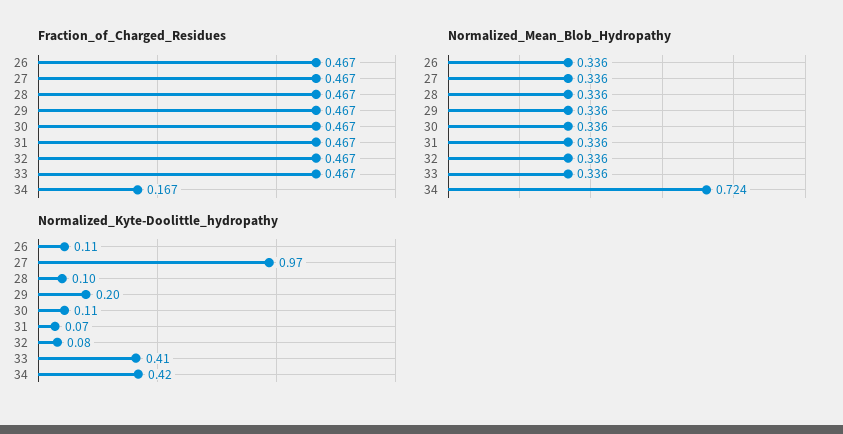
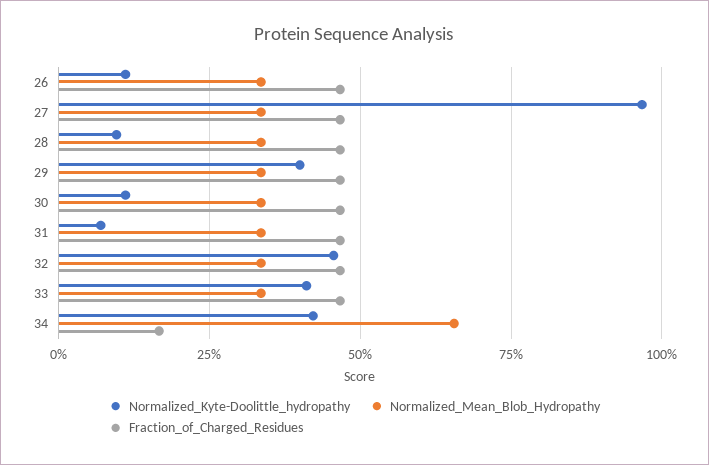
Normalized_Mean_Blob_Hydropathy, 34: 0.724 -> 0.65
Normalized_Kyte-Doolittle_hydropathy, 29: 0.2 -> 0.4
Normalized_Kyte-Doolittle_hydropathy, 32: 0.08 -> 0.45

